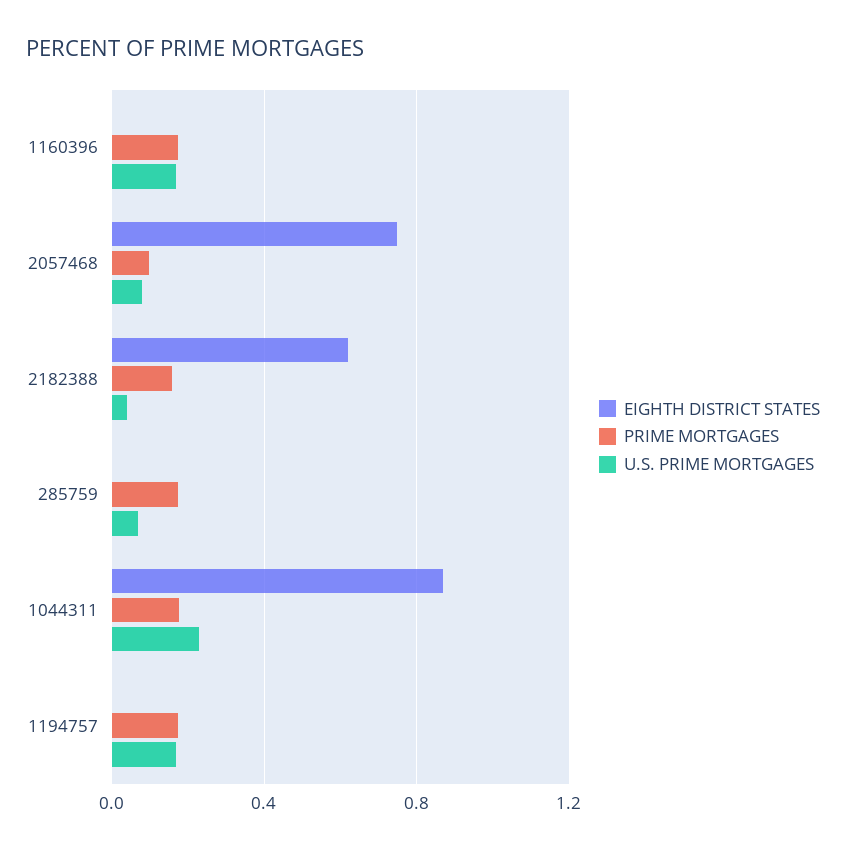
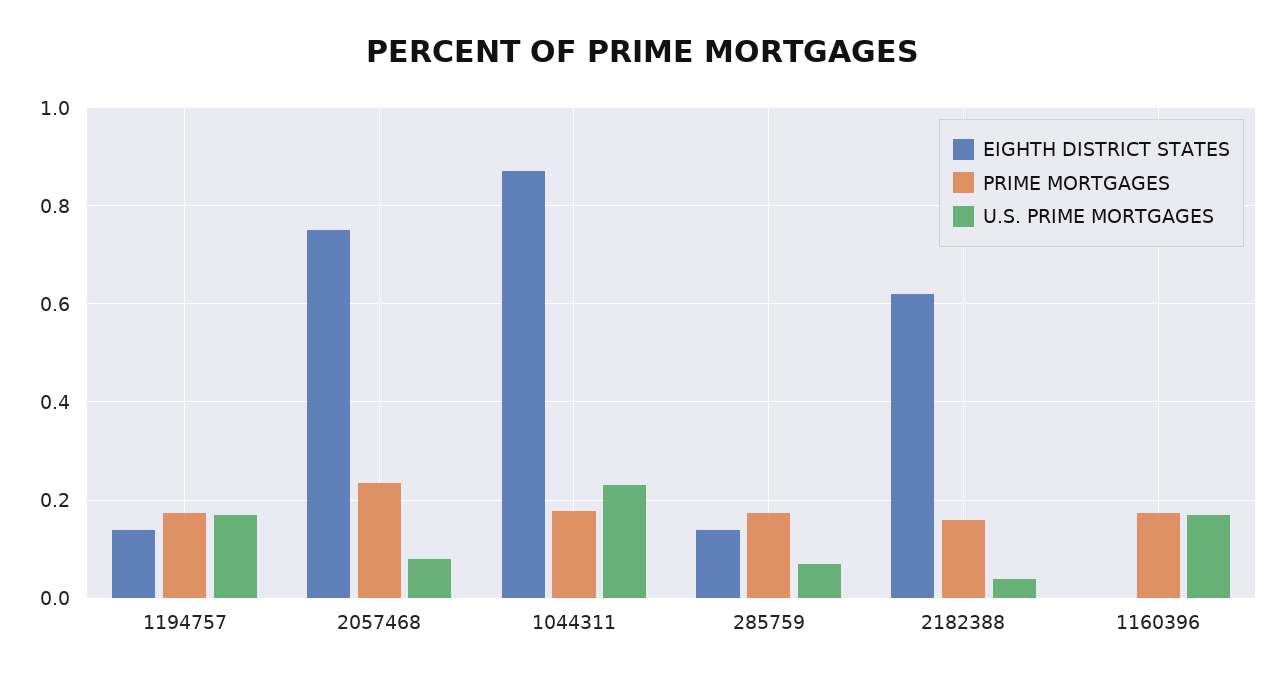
PRIME MORTGAGES, 2057468: 0.1 -> 0.24
EIGHTH DISTRICT STATES, 285759: 0 -> 0.14
EIGHTH DISTRICT STATES, 1194757: 0 -> 0.14

